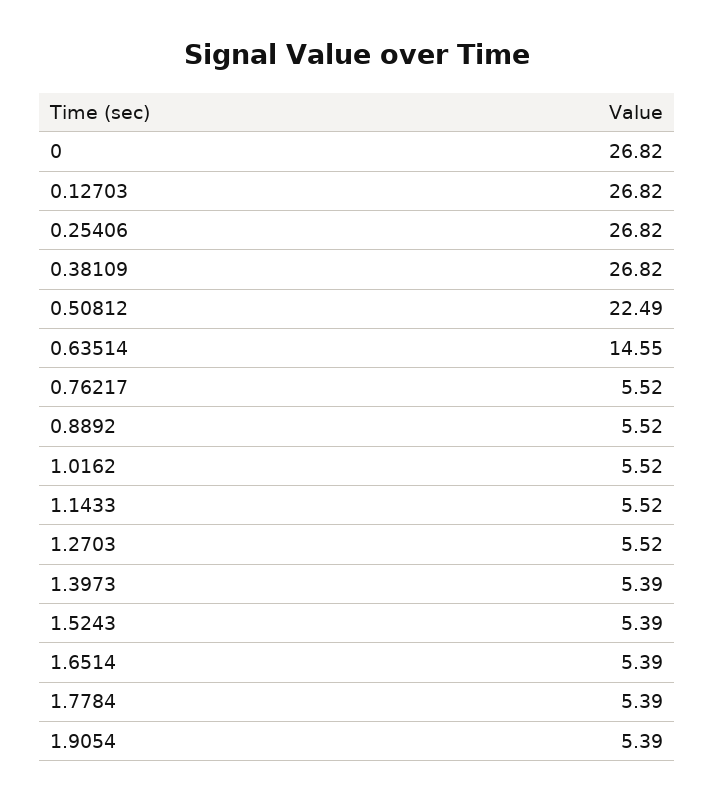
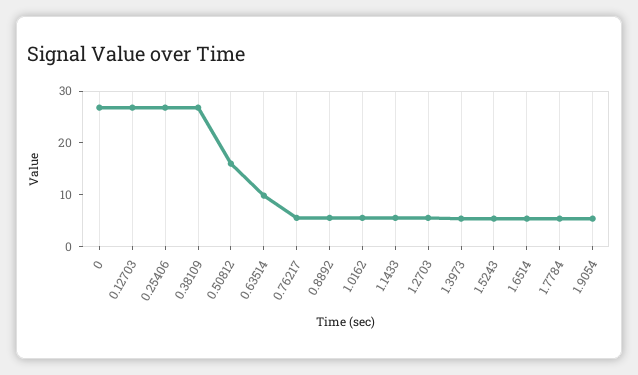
0.50812: 22.49 -> 16
0.63514: 14.55 -> 10

